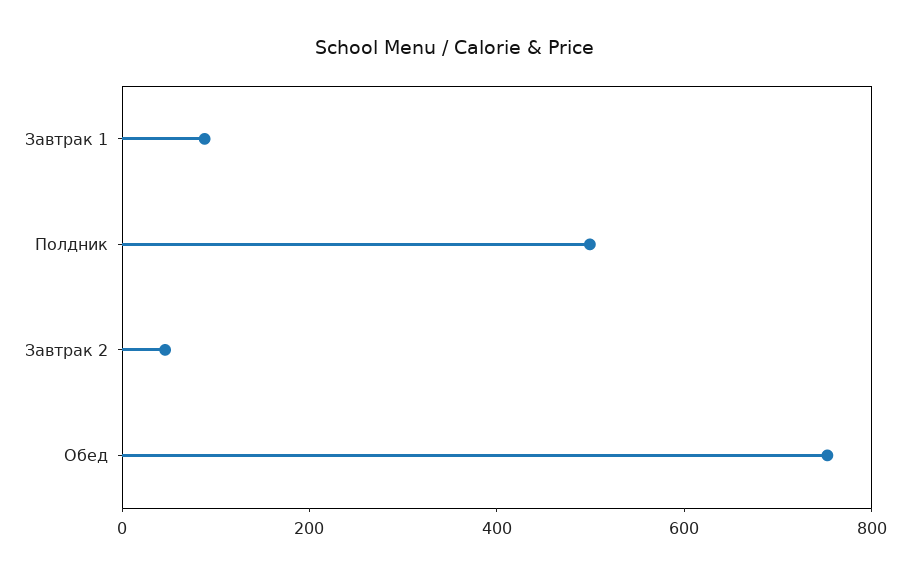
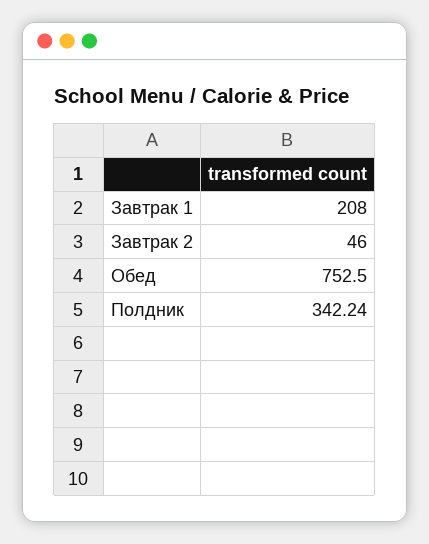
Завтрак 1: 100 -> 208
Полдник: 500 -> 342.24

